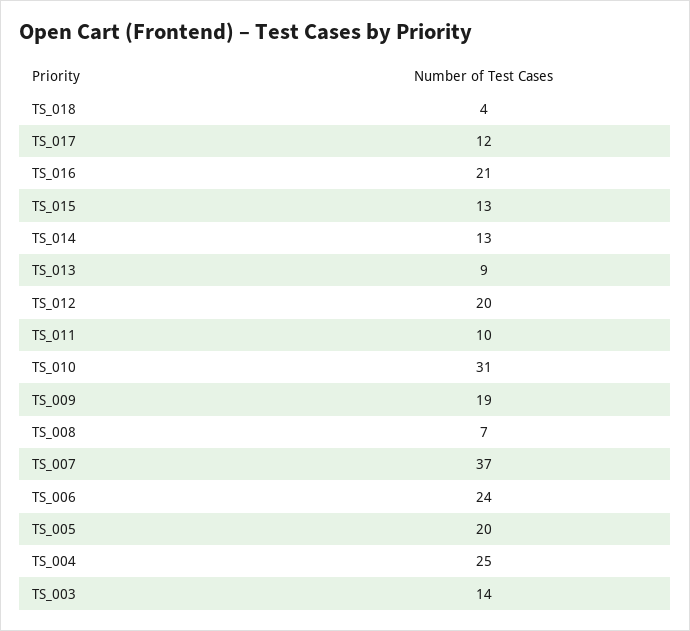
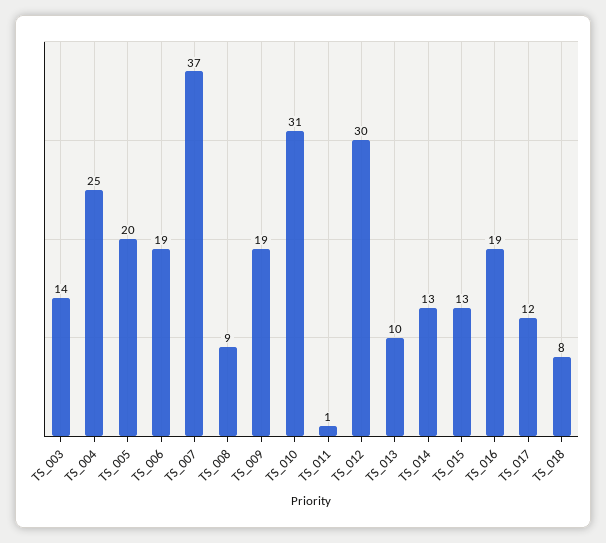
TS_018: 4 -> 8
TS_016: 21 -> 19
TS_013: 9 -> 10
TS_012: 20 -> 30
TS_011: 10 -> 1
TS_008: 7 -> 9
TS_006: 24 -> 19

